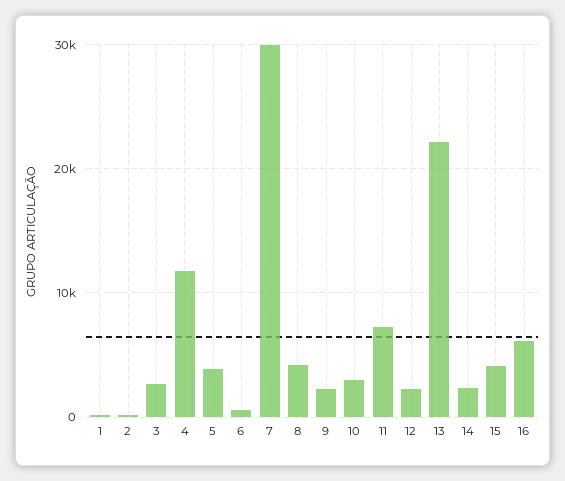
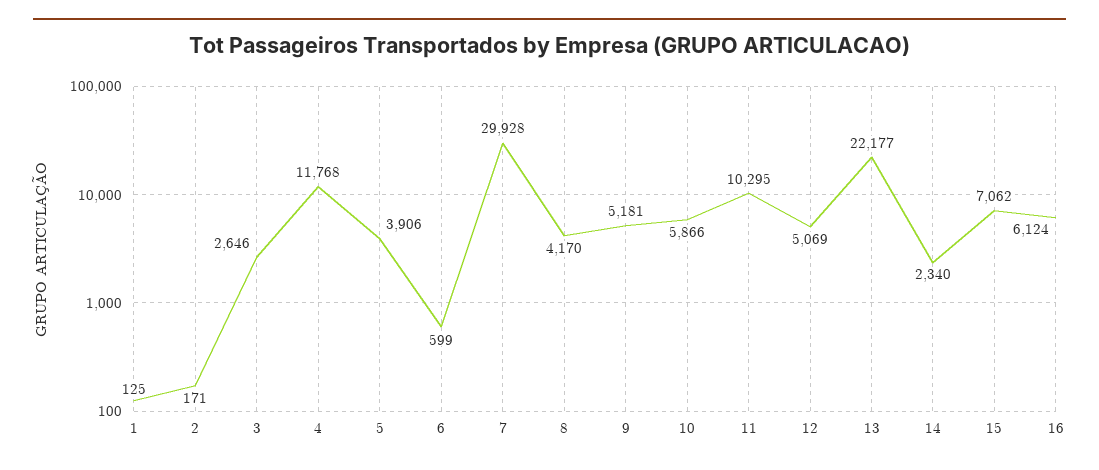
9: 2000 -> 5181
10: 3000 -> 5866
11: 7000 -> 10295
12: 2000 -> 5069
15: 4000 -> 7062

